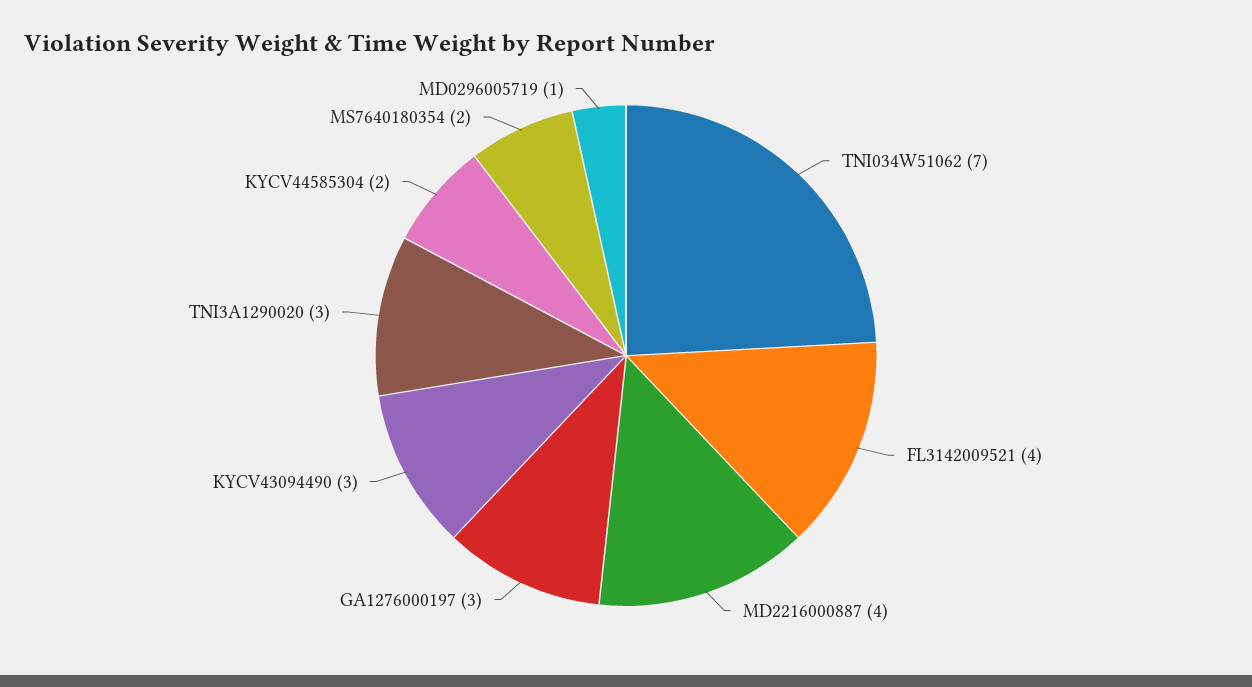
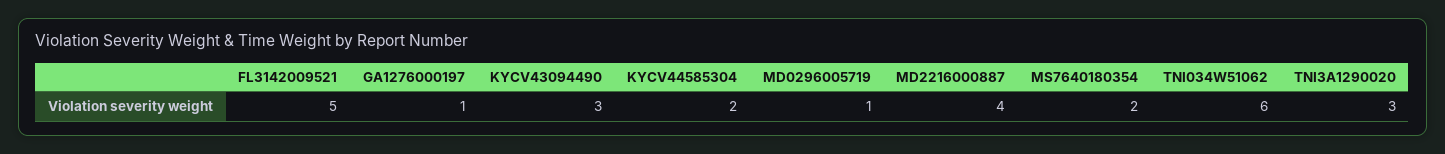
TNI034W51062: 7 -> 6
FL3142009521: 4 -> 5
GA1276000197: 3 -> 1

